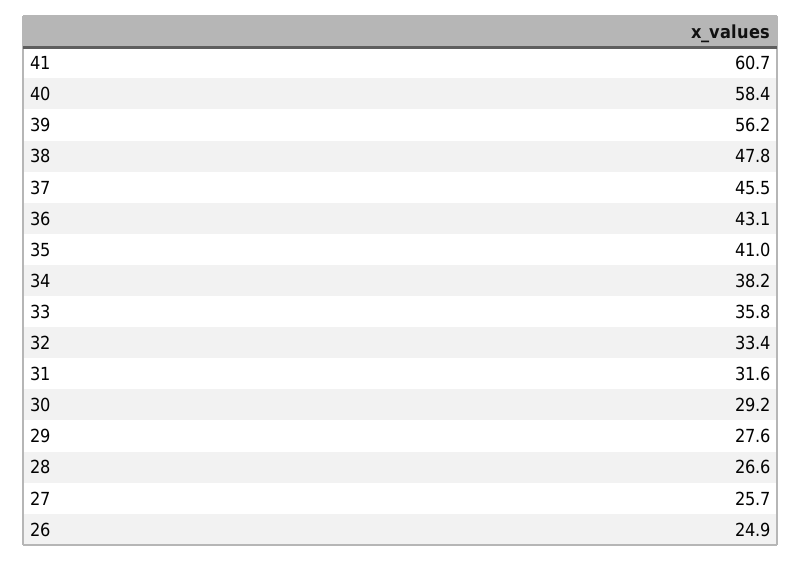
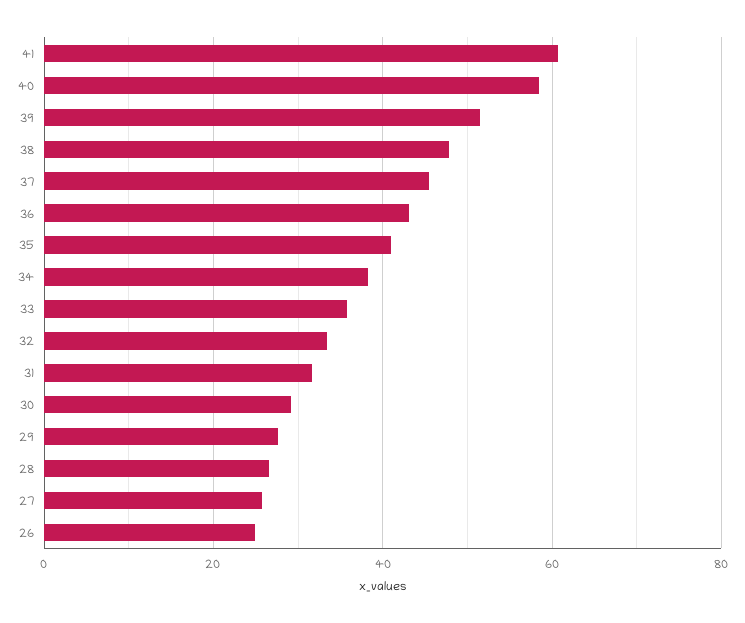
39: 56.2 -> 52

